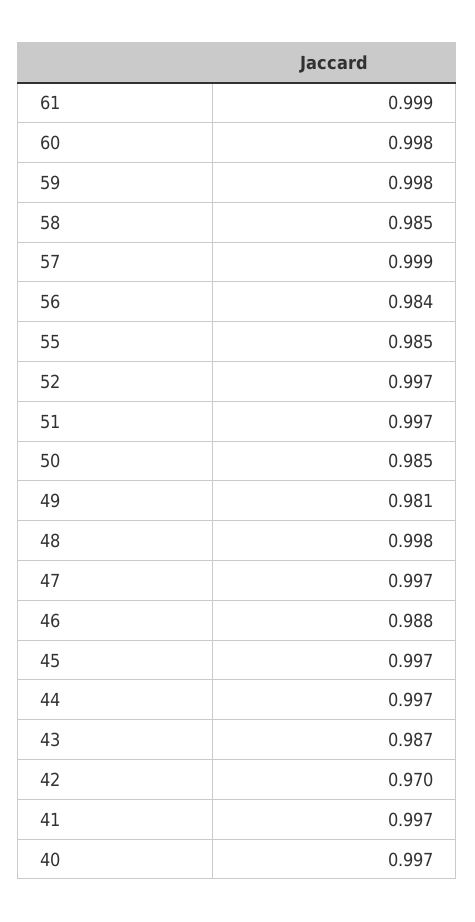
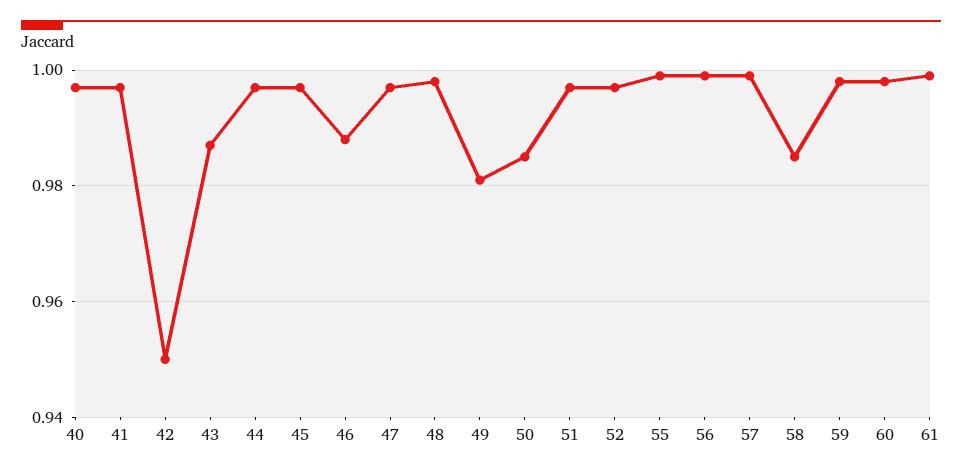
56: 0.984 -> 1
55: 0.985 -> 1
42: 0.97 -> 0.95

